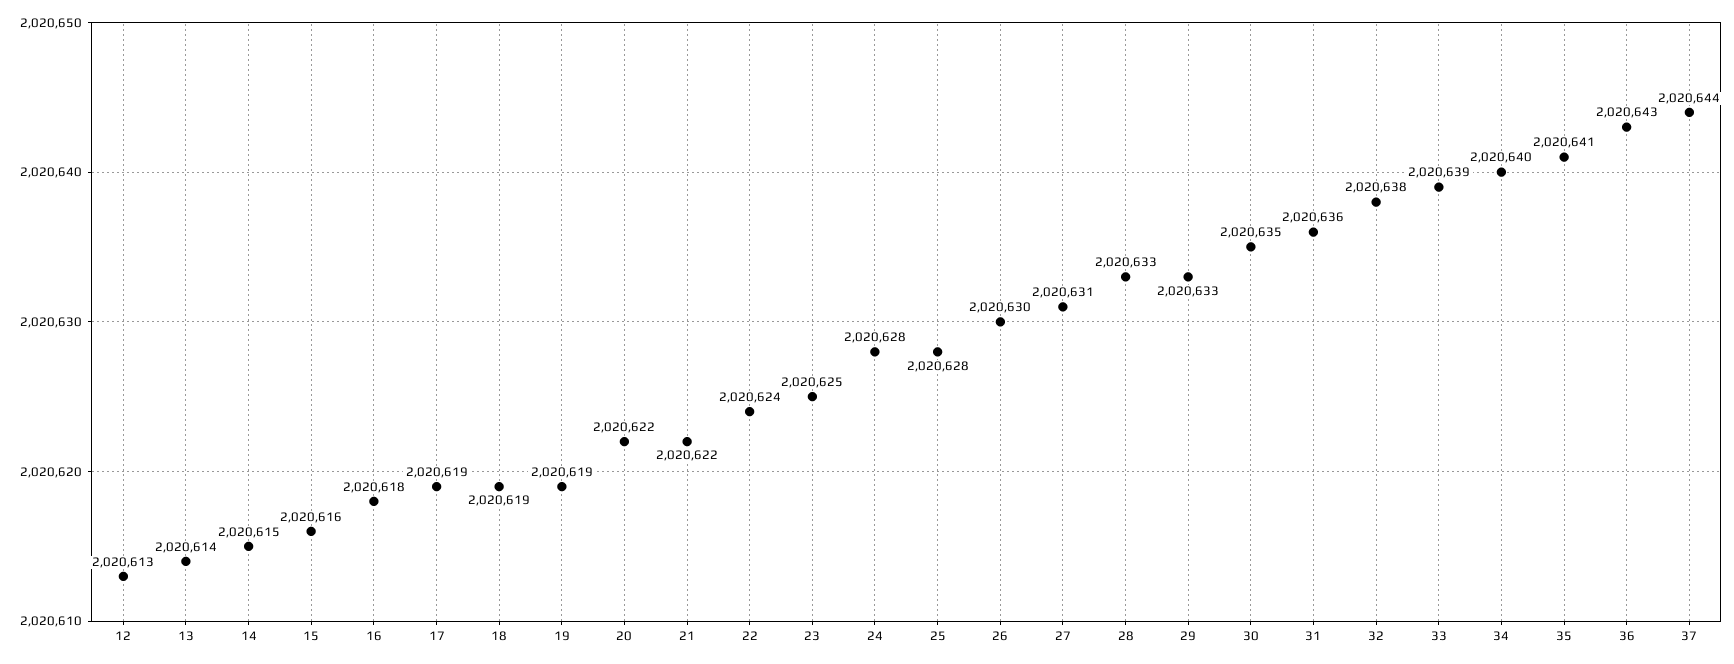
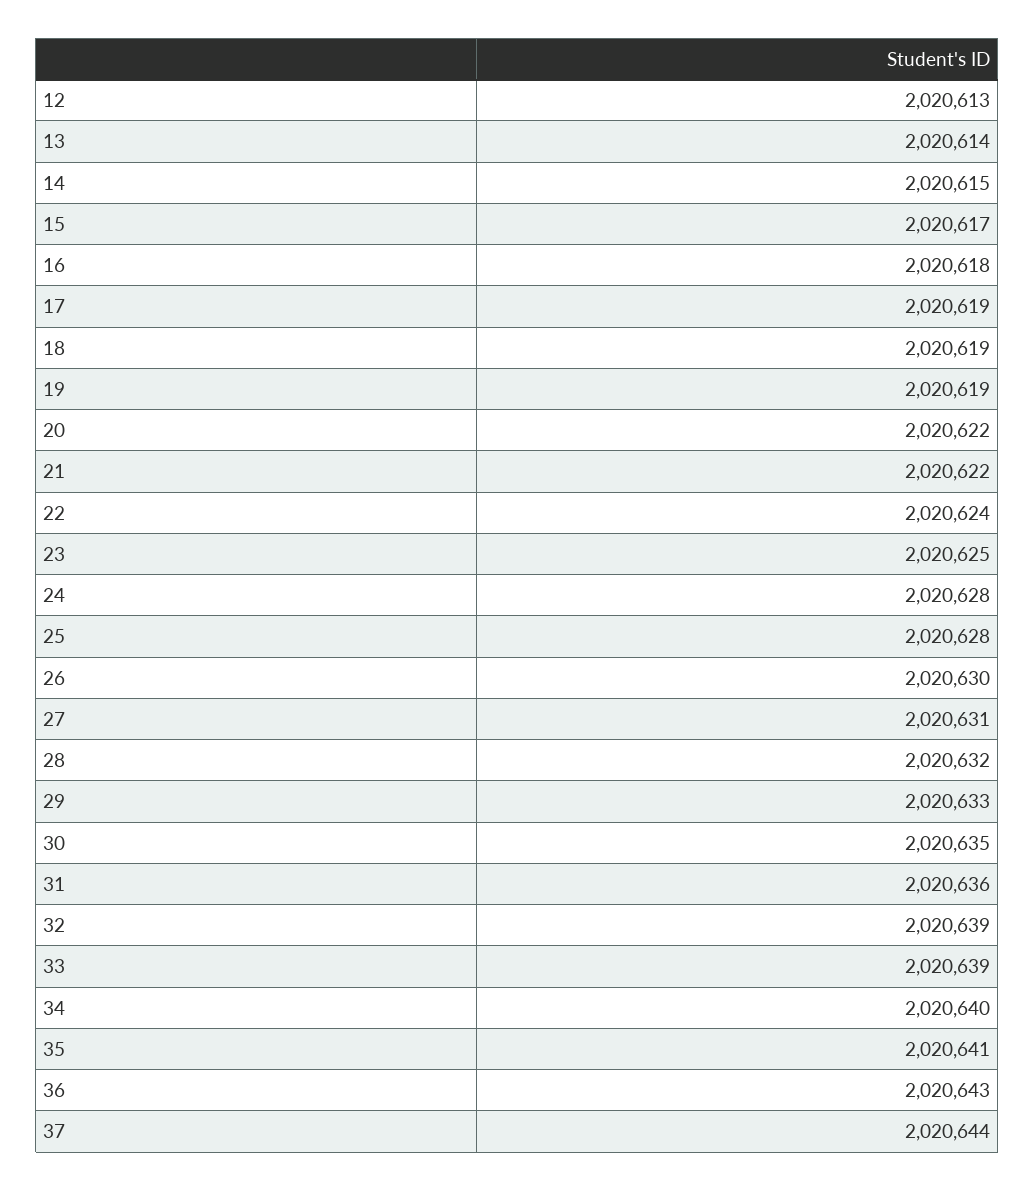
15: 2020616 -> 2020617
28: 2020633 -> 2020632
32: 2020638 -> 2020639

